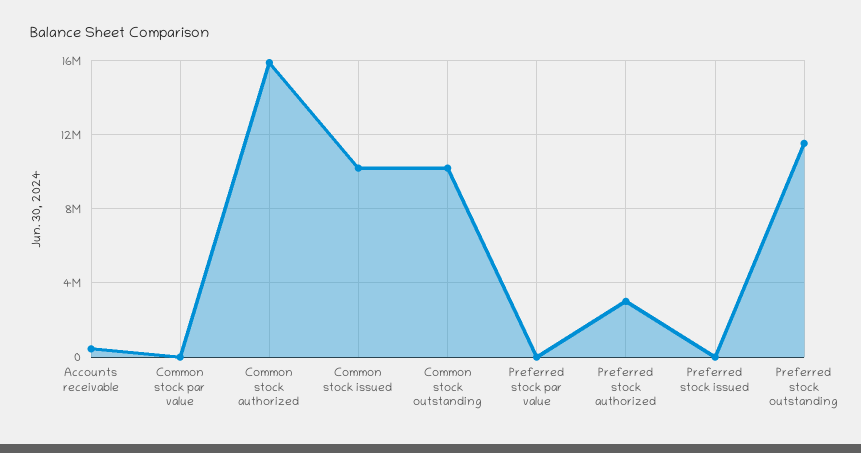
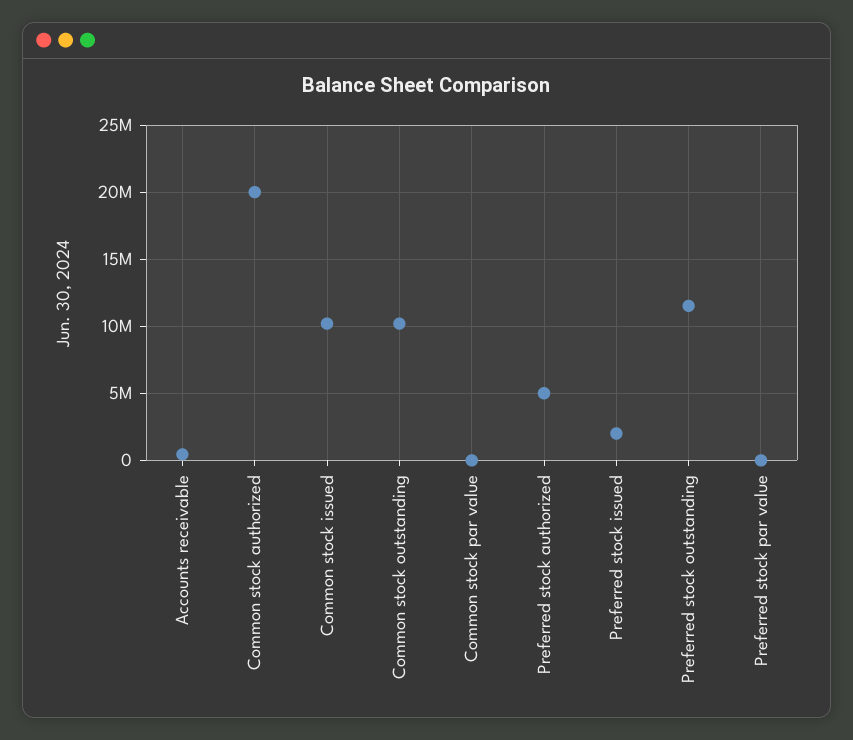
Common stock authorized: 16000000 -> 20000000
Preferred stock authorized: 3000000 -> 5000000
Preferred stock issued: 0 -> 2000000

